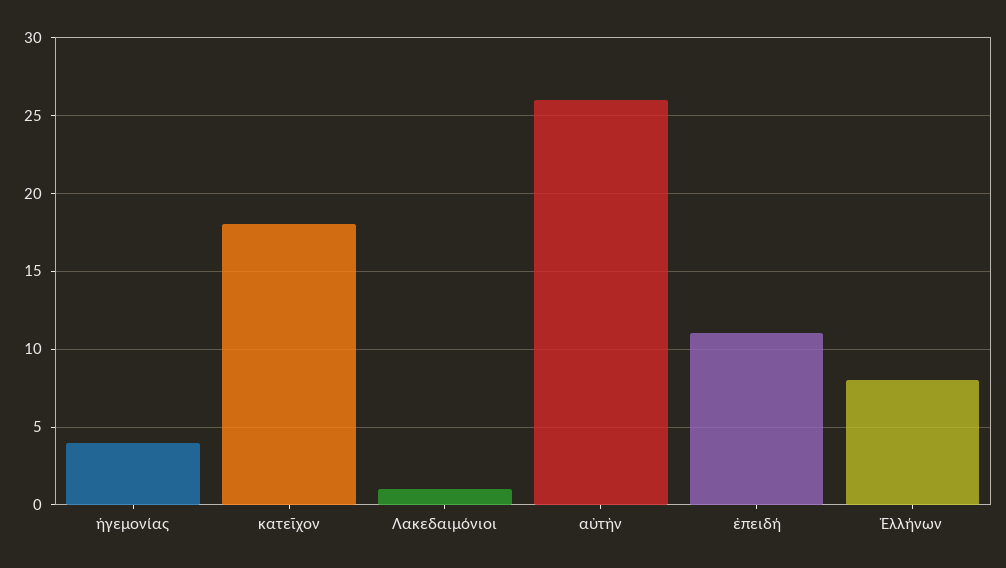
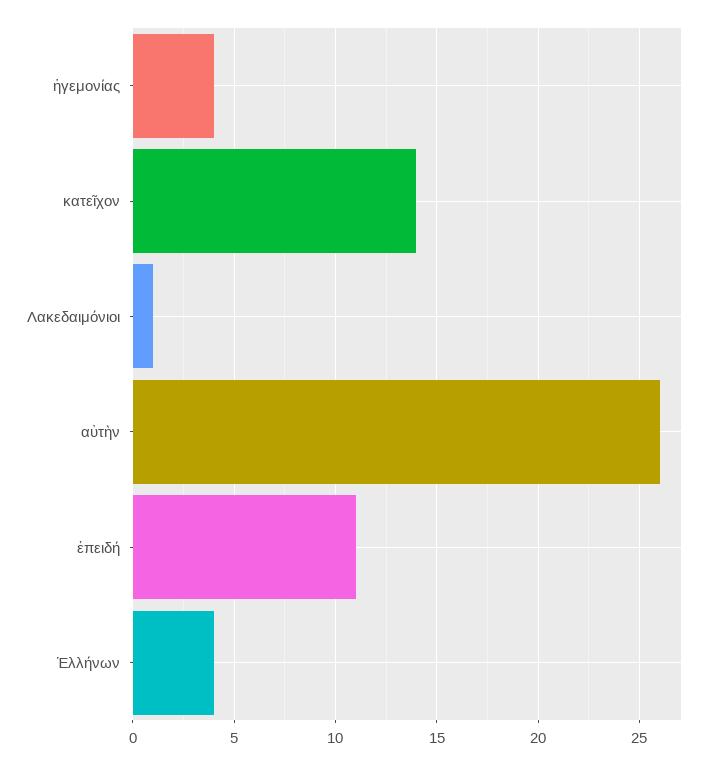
κατεῖχον: 18 -> 14
Ἑλλήνων: 8 -> 4

